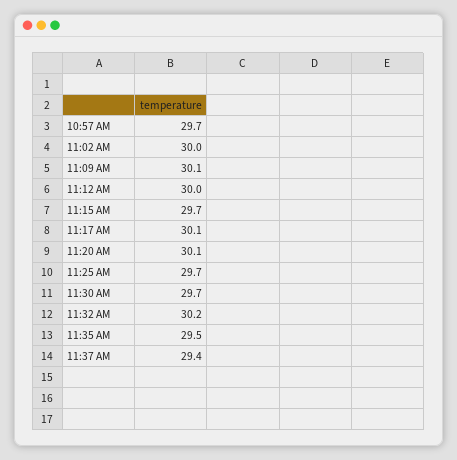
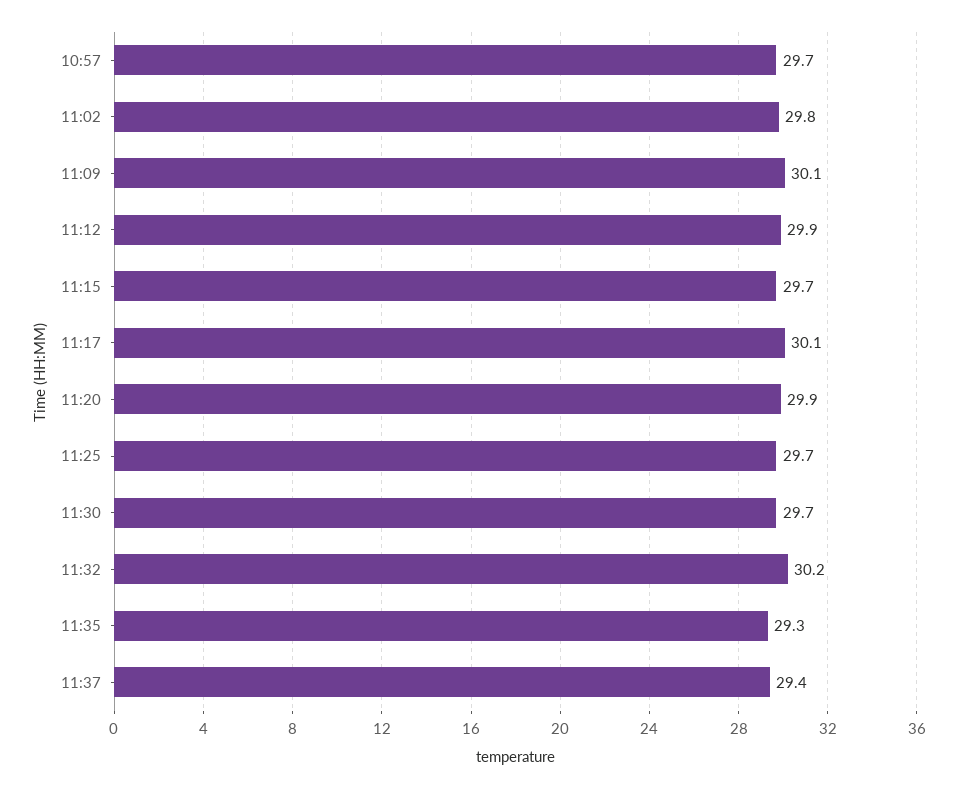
11:02 AM: 30 -> 29.8
11:12 AM: 30 -> 29.9
11:20 AM: 30.1 -> 29.9
11:35 AM: 29.5 -> 29.3

